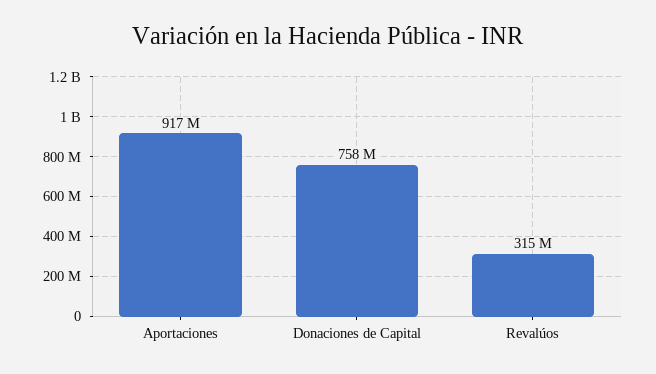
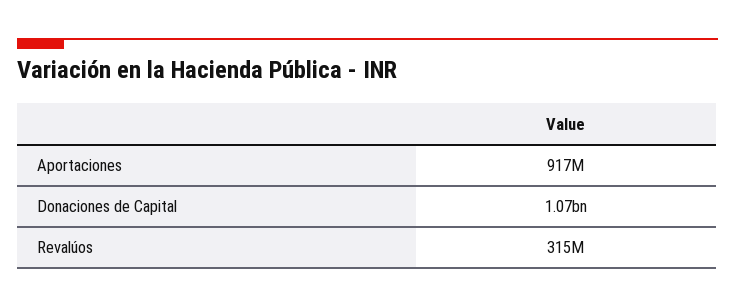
Donaciones de Capital: 758000000 -> 1070000000

